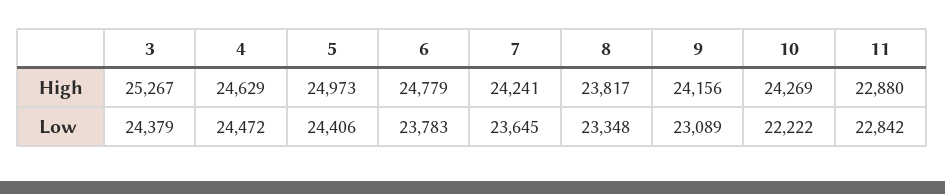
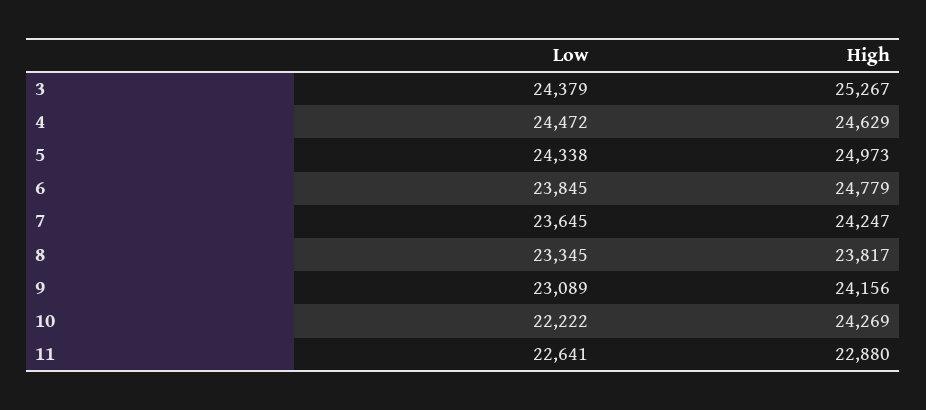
7, High: 24241 -> 24247
5, Low: 24406 -> 24338
6, Low: 23783 -> 23845
8, Low: 23348 -> 23345
11, Low: 22842 -> 22641

